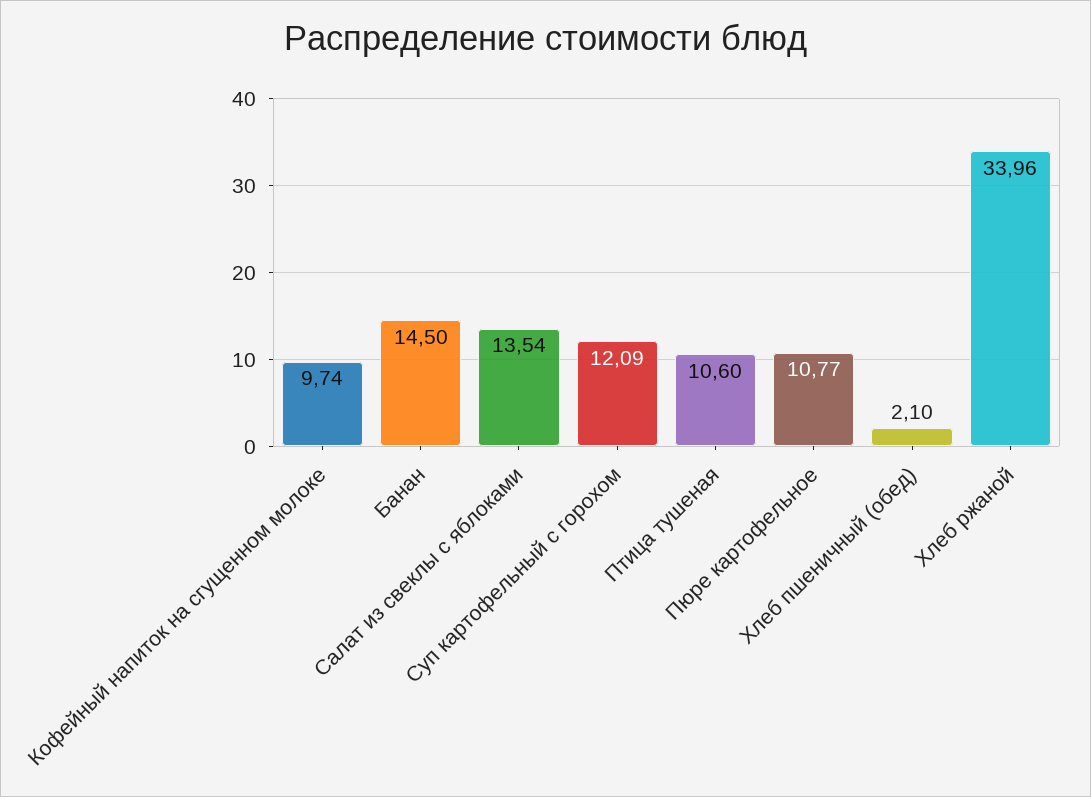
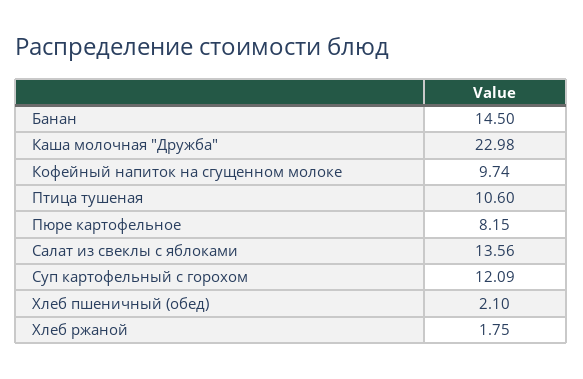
Салат из свеклы с яблоками: 13.54 -> 13.56
Пюре картофельное: 10.77 -> 8.15
Хлеб ржаной: 33.96 -> 1.75
Каша молочная "Дружба": none -> 22.98

